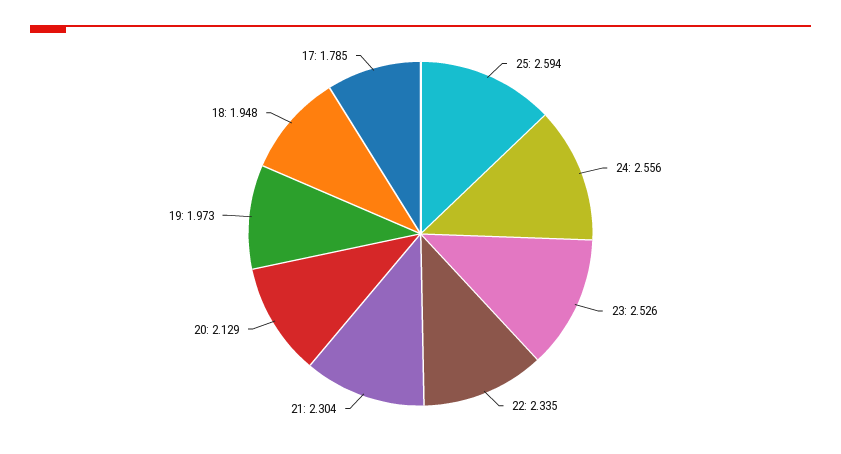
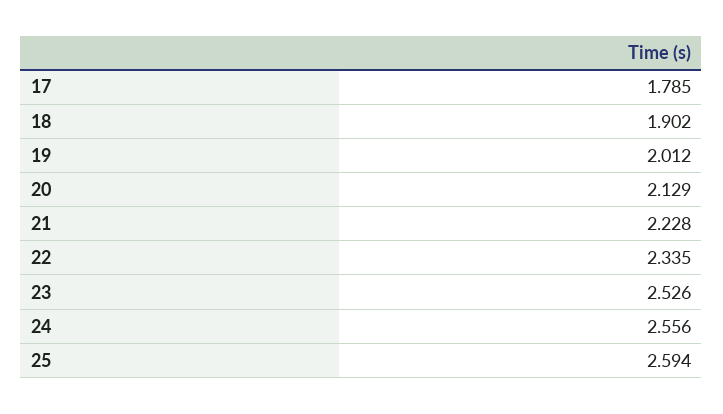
21: 2.304 -> 2.228
19: 1.973 -> 2.012
18: 1.948 -> 1.902

